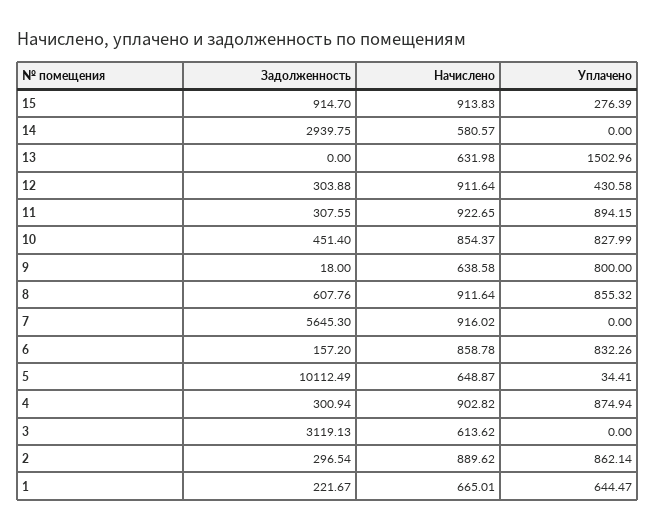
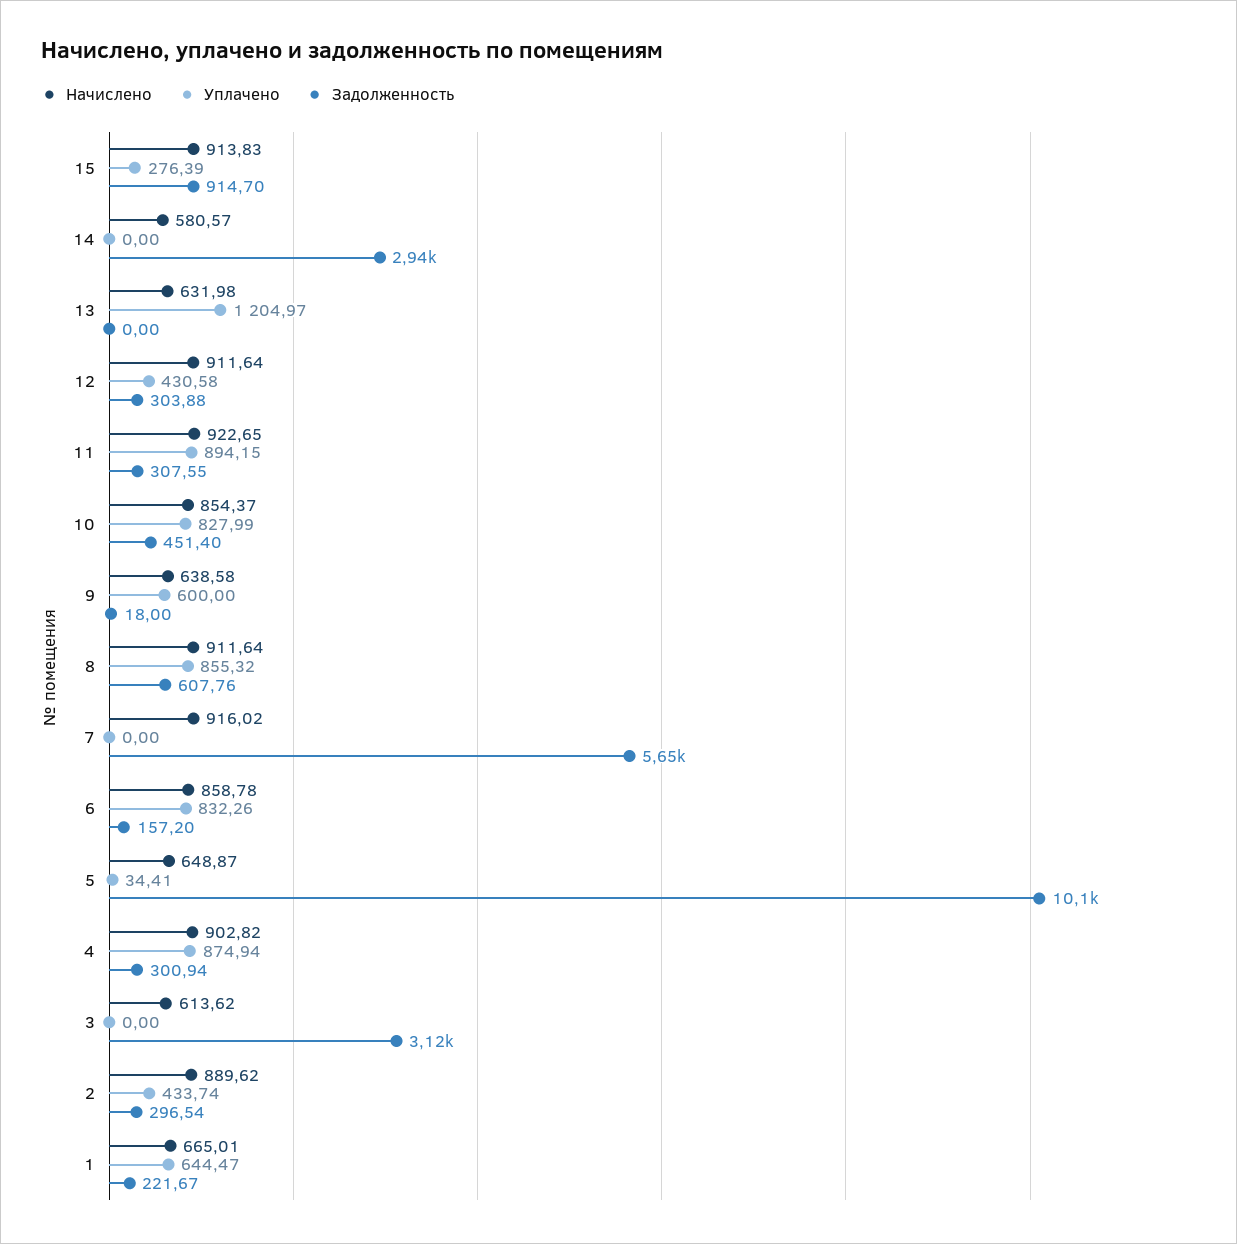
Уплачено, 13: 1502.96 -> 1204.97
Уплачено, 9: 800 -> 600
Уплачено, 2: 862.14 -> 433.74

